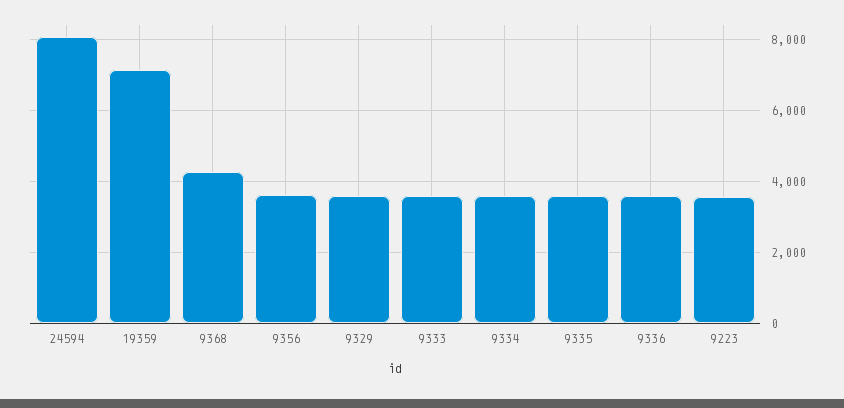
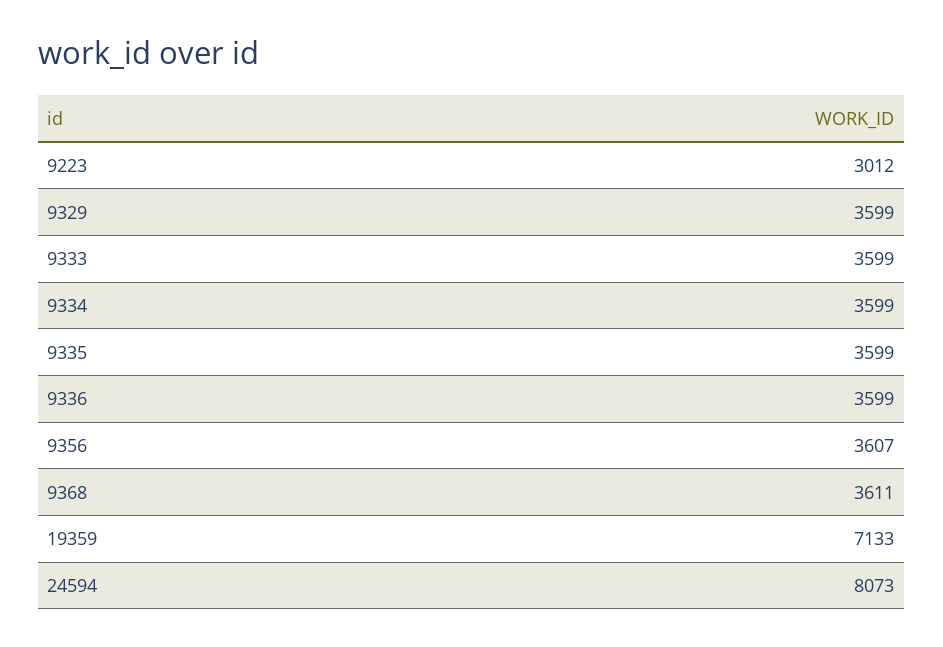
9368: 4200 -> 3611
9223: 3600 -> 3012

